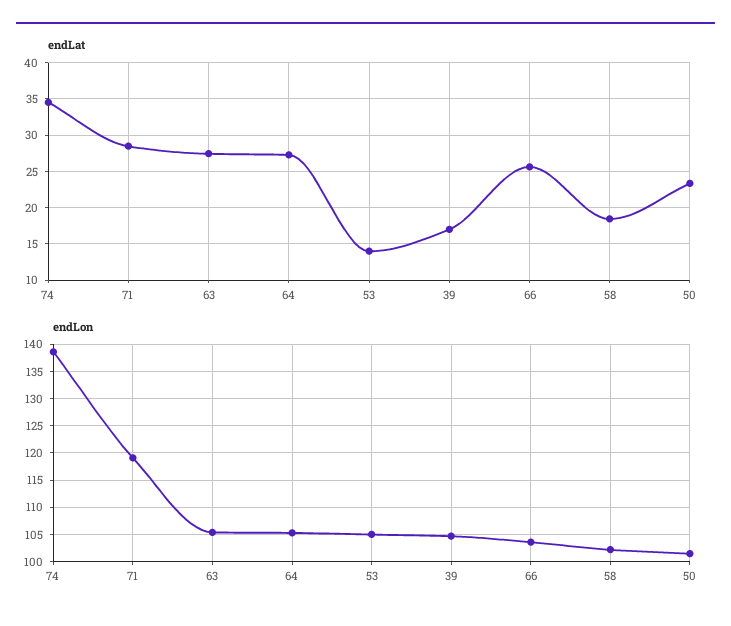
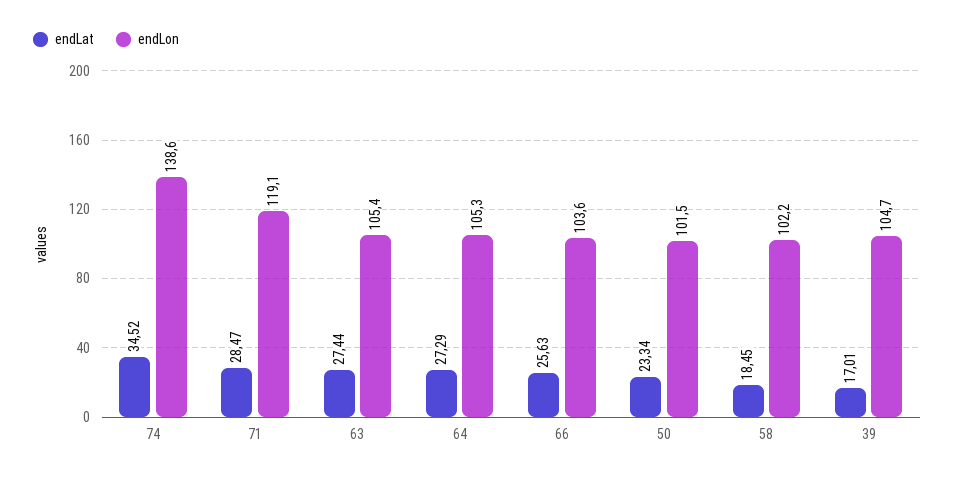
endLat, 53: 14 -> none
endLon, 53: 105 -> none

